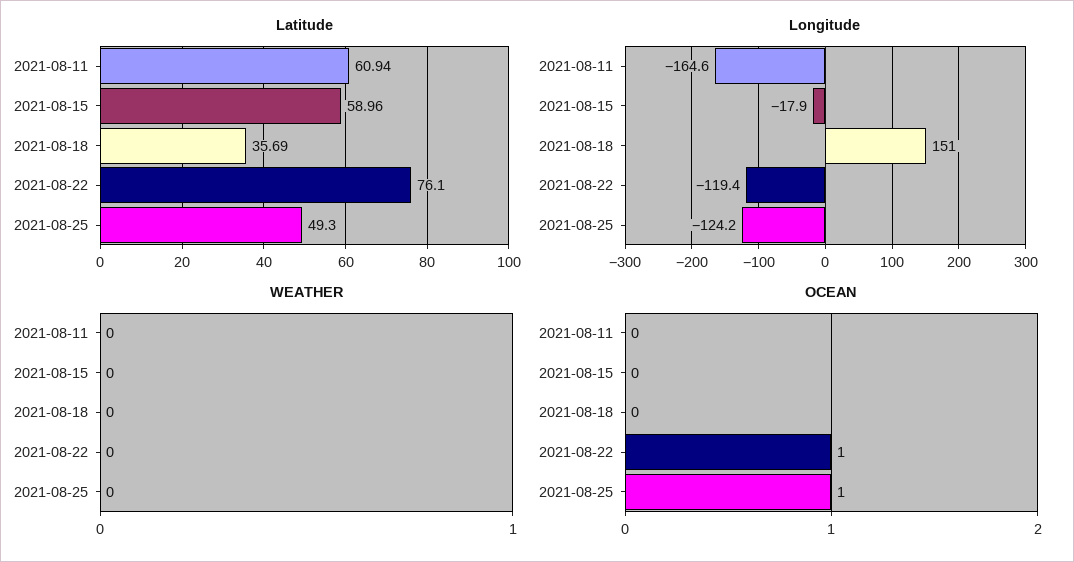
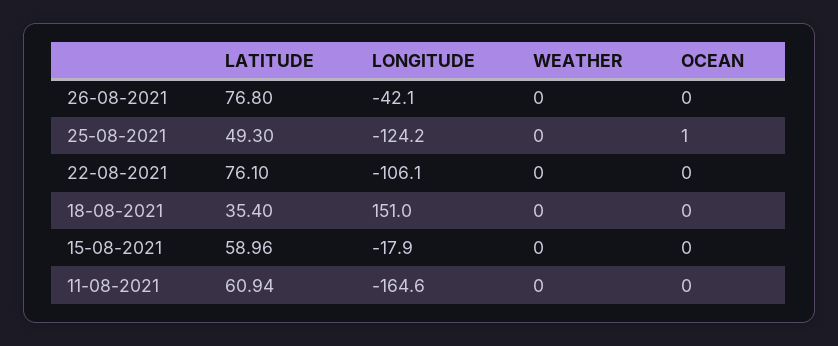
Latitude, 2021-08-18: 35.69 -> 35.4
Longitude, 2021-08-22: -119.4 -> -106.1
OCEAN, 2021-08-22: 1 -> 0
Latitude, 26-08-2021: none -> 76.8
Longitude, 26-08-2021: none -> -42.1
WEATHER, 26-08-2021: none -> 0
OCEAN, 26-08-2021: none -> 0

